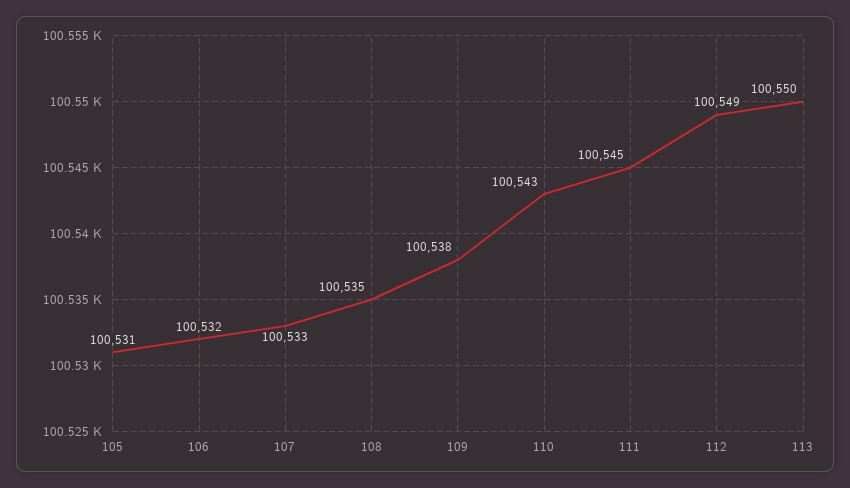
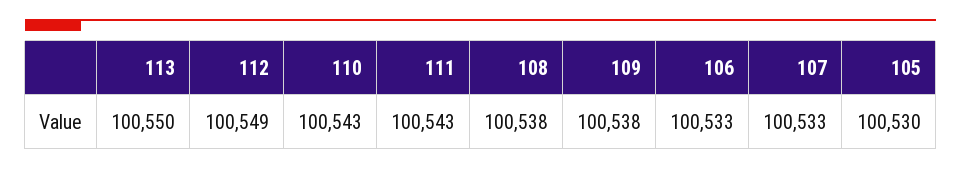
105: 100531 -> 100530
106: 100532 -> 100533
108: 100535 -> 100538
111: 100545 -> 100543

